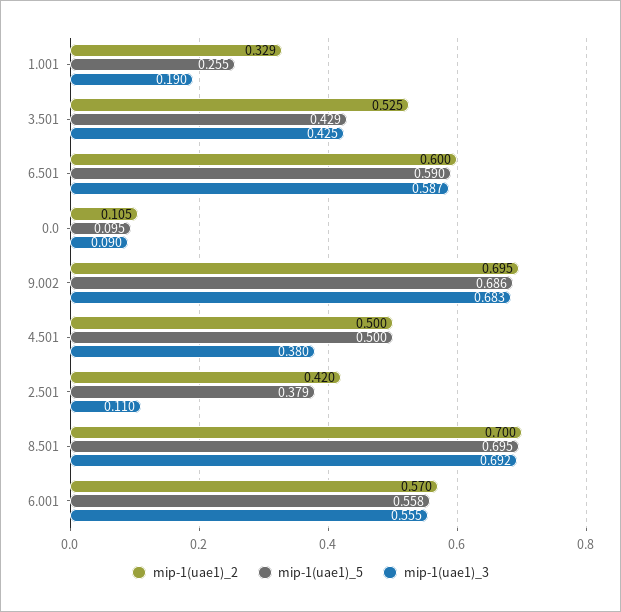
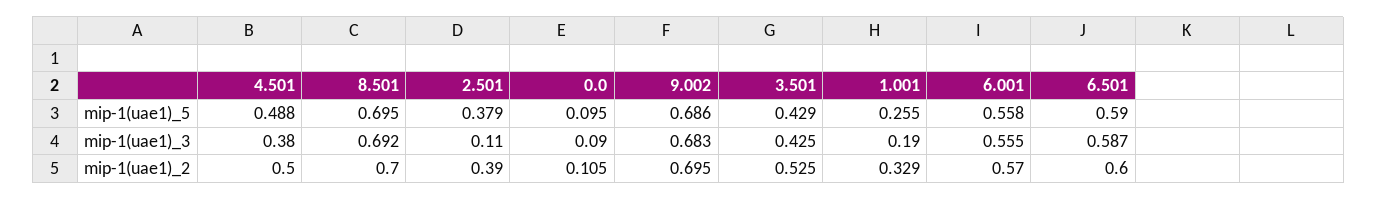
mip-1(uae1)_5, 4.501: 0.5 -> 0.488
mip-1(uae1)_2, 2.501: 0.42 -> 0.39

